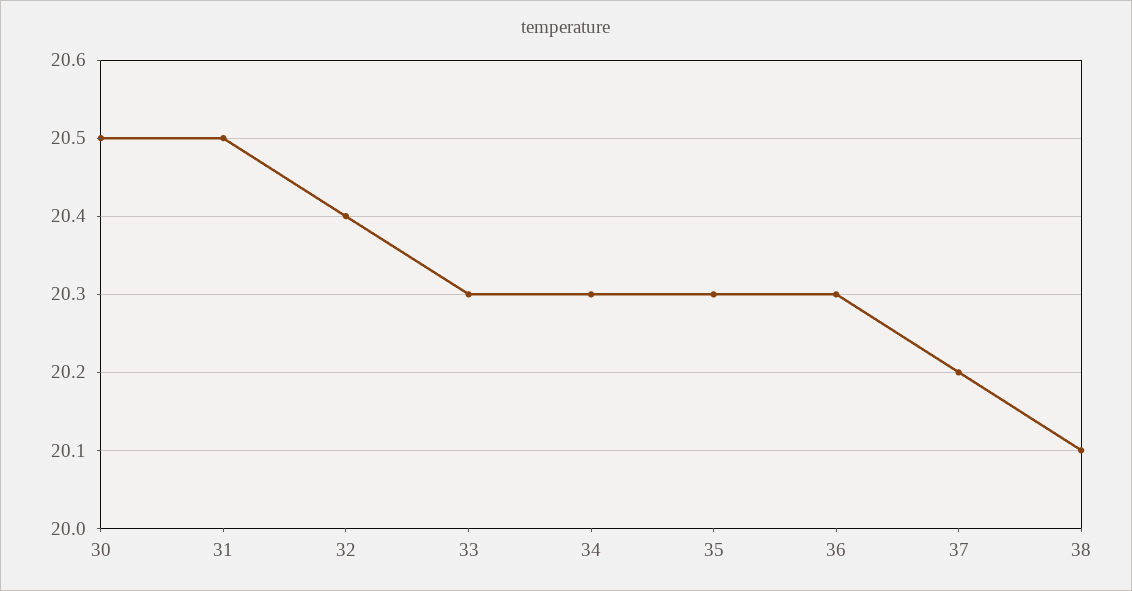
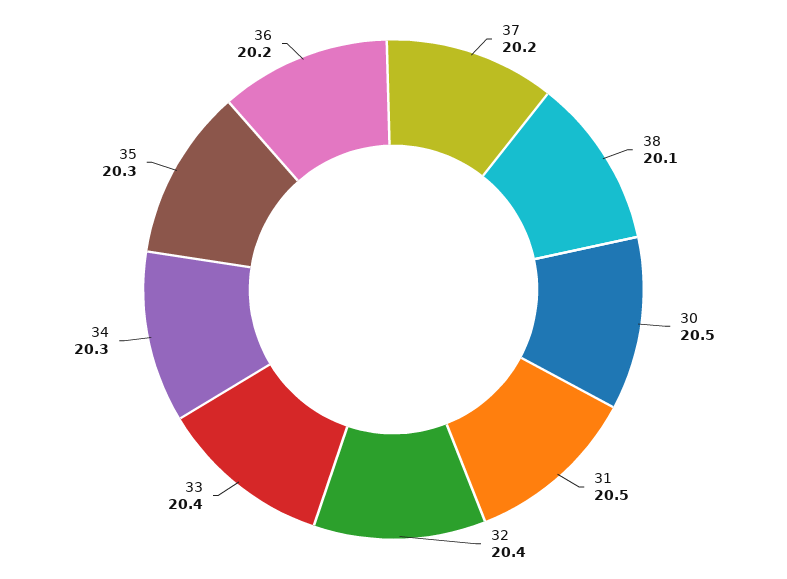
33: 20.3 -> 20.4
36: 20.3 -> 20.2

